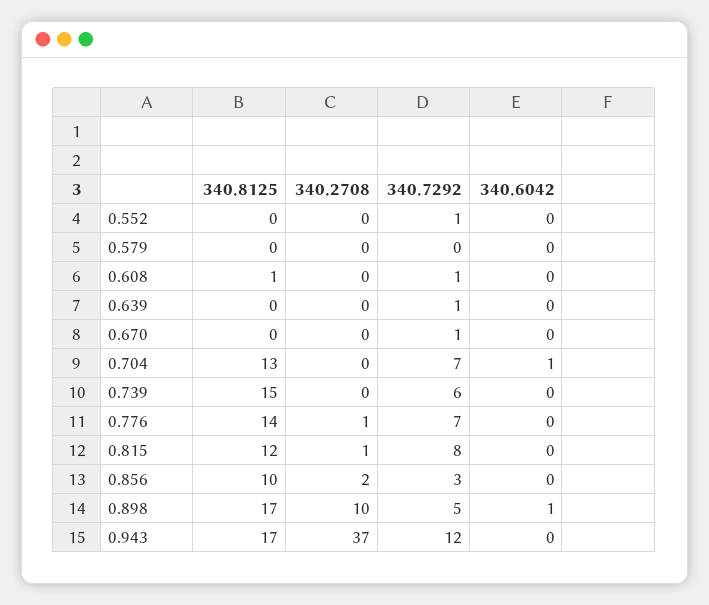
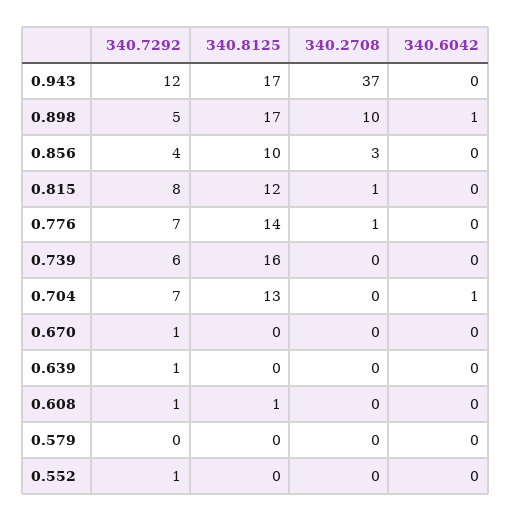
340.8125, 0.739: 15 -> 16
340.2708, 0.856: 2 -> 3
340.7292, 0.856: 3 -> 4

